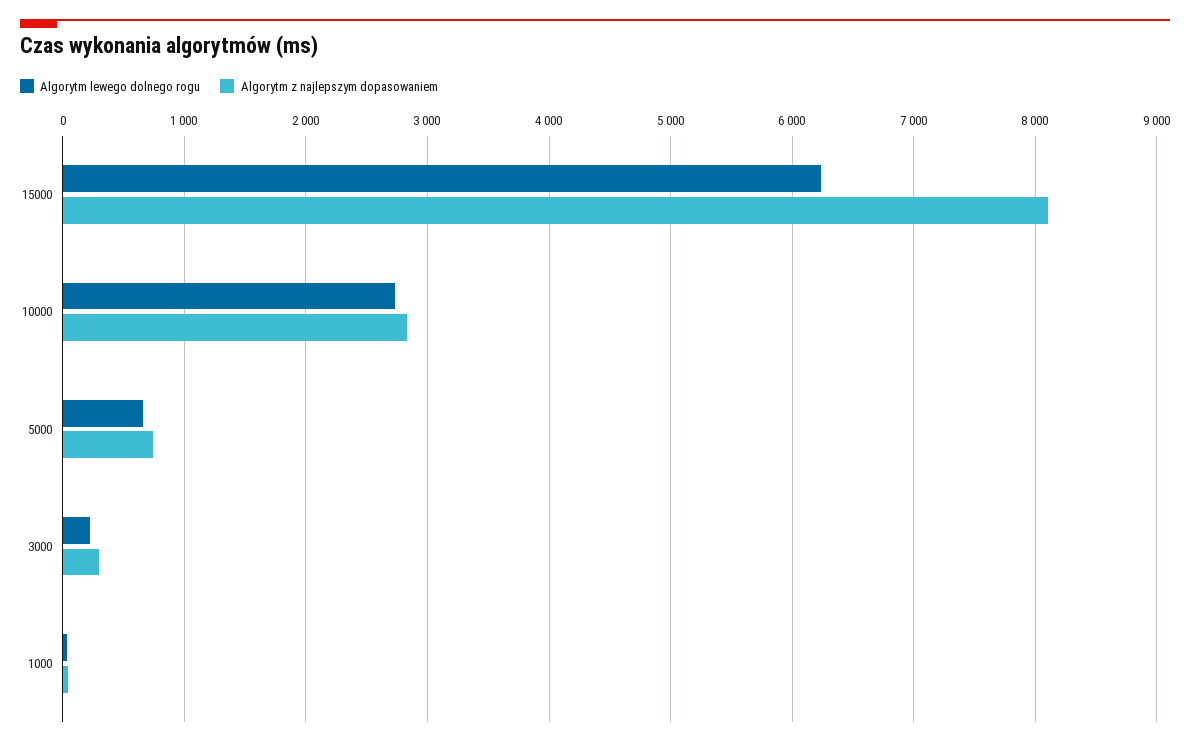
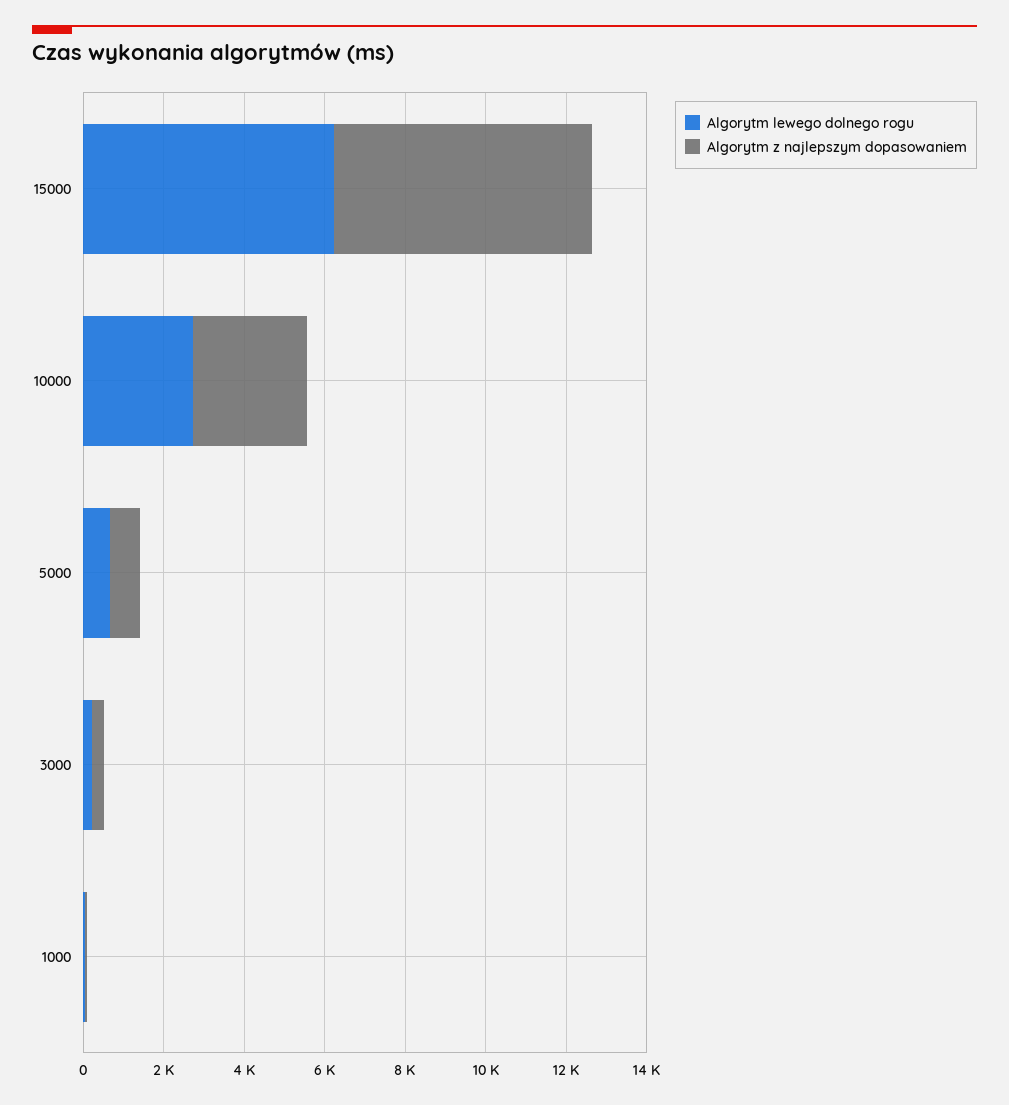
Algorytm z najlepszym dopasowaniem, 15000: 8100 -> 6500

